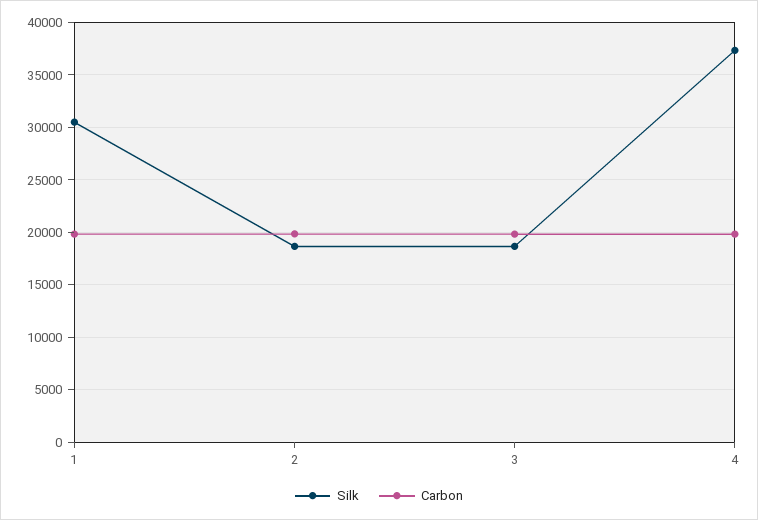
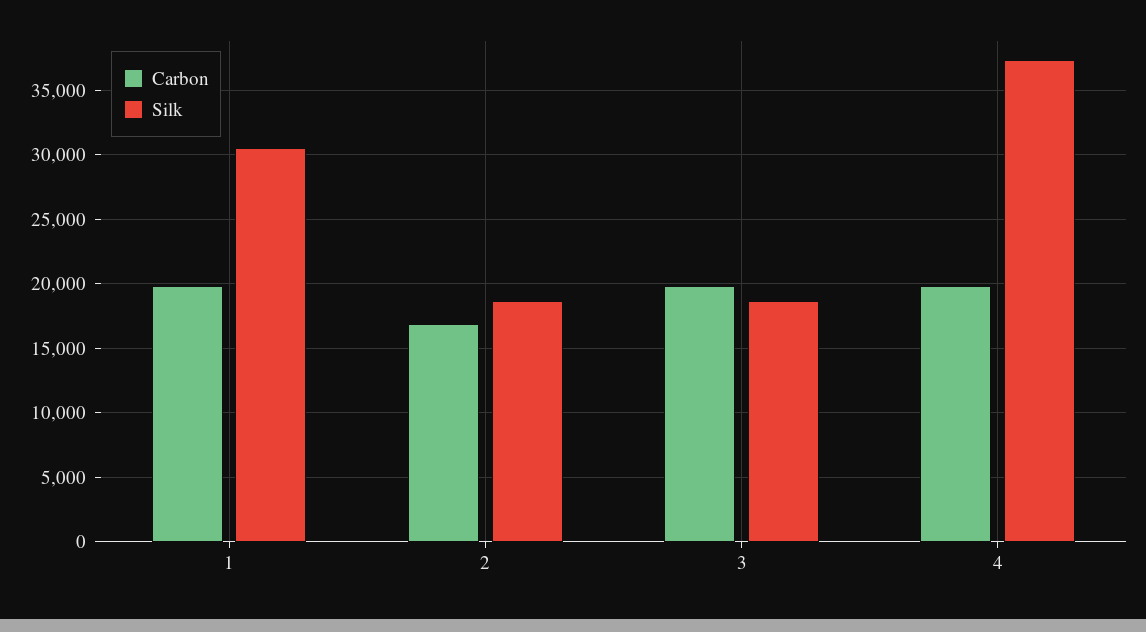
Carbon, 2: 20000 -> 17000

